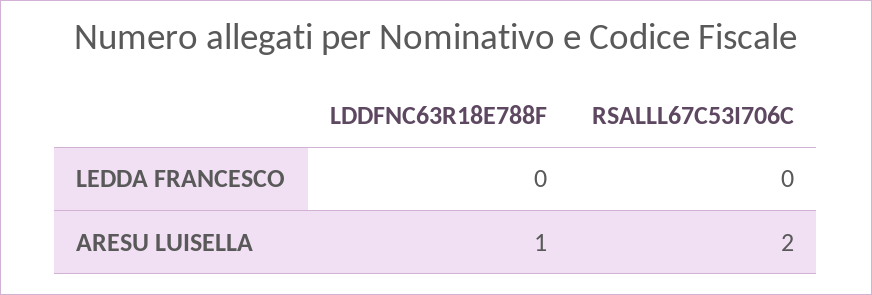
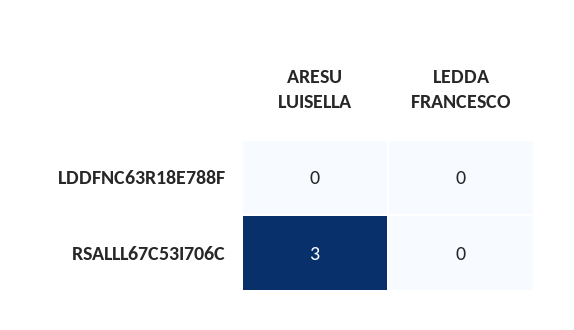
LDDFNC63R18E788F, ARESU LUISELLA: 1 -> 0
RSALLL67C53I706C, ARESU LUISELLA: 2 -> 3

